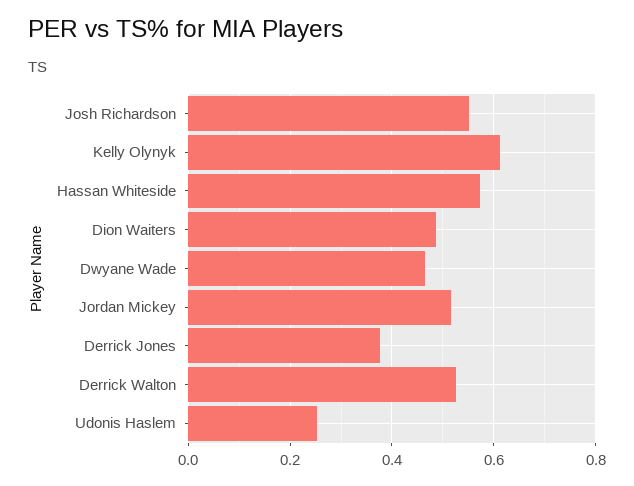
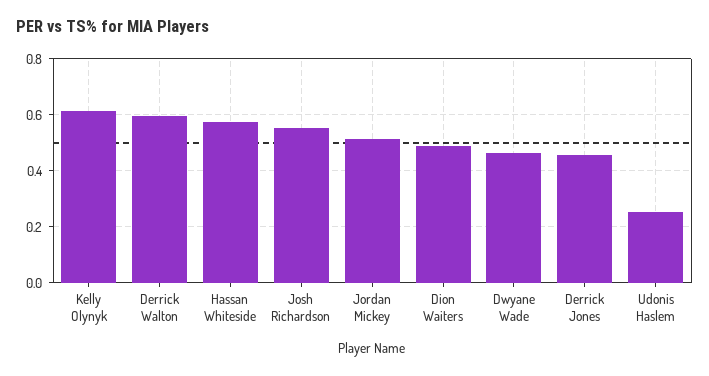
Derrick Jones: 0.38 -> 0.45
Derrick Walton: 0.52 -> 0.6

